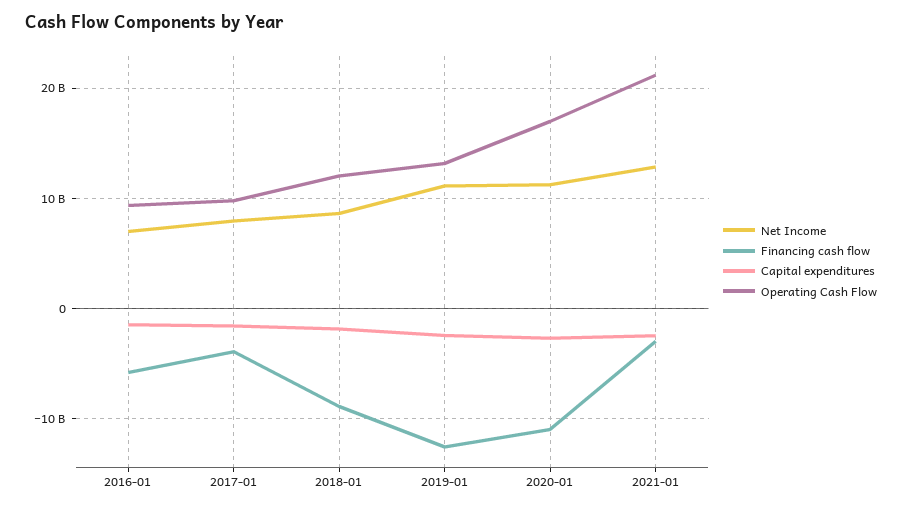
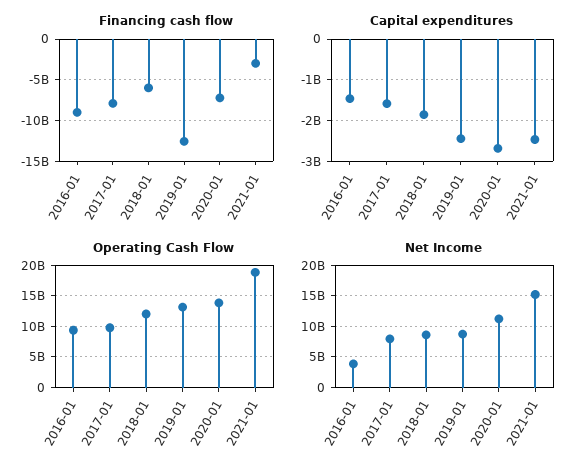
Net Income, 2016-01: 7000000000 -> 4000000000
Financing cash flow, 2016-01: -6000000000 -> -9000000000
Financing cash flow, 2017-01: -4000000000 -> -8000000000
Financing cash flow, 2018-01: -9000000000 -> -6000000000
Net Income, 2019-01: 11000000000 -> 9000000000
Financing cash flow, 2020-01: -11000000000 -> -7000000000
Operating Cash Flow, 2020-01: 17000000000 -> 14000000000
Net Income, 2021-01: 13000000000 -> 15000000000
Operating Cash Flow, 2021-01: 21000000000 -> 19000000000

